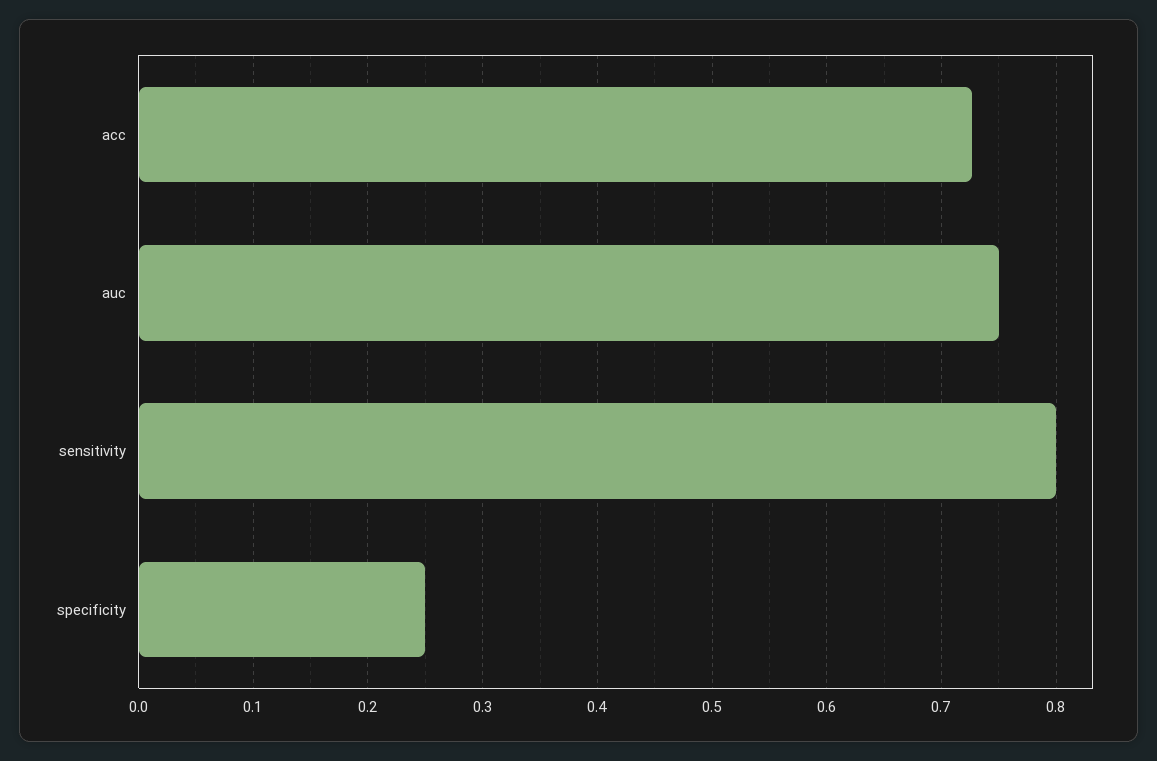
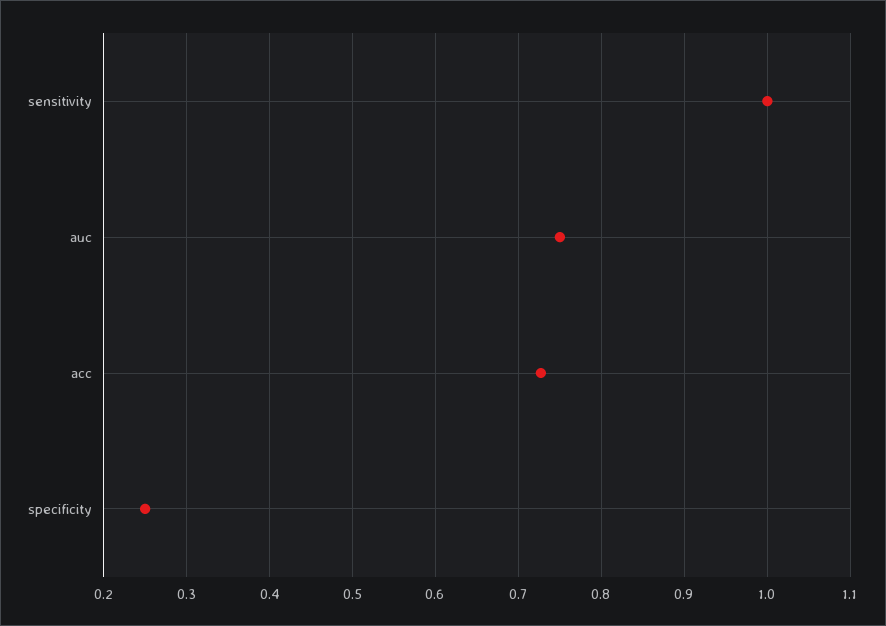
sensitivity: 0.8 -> 1

